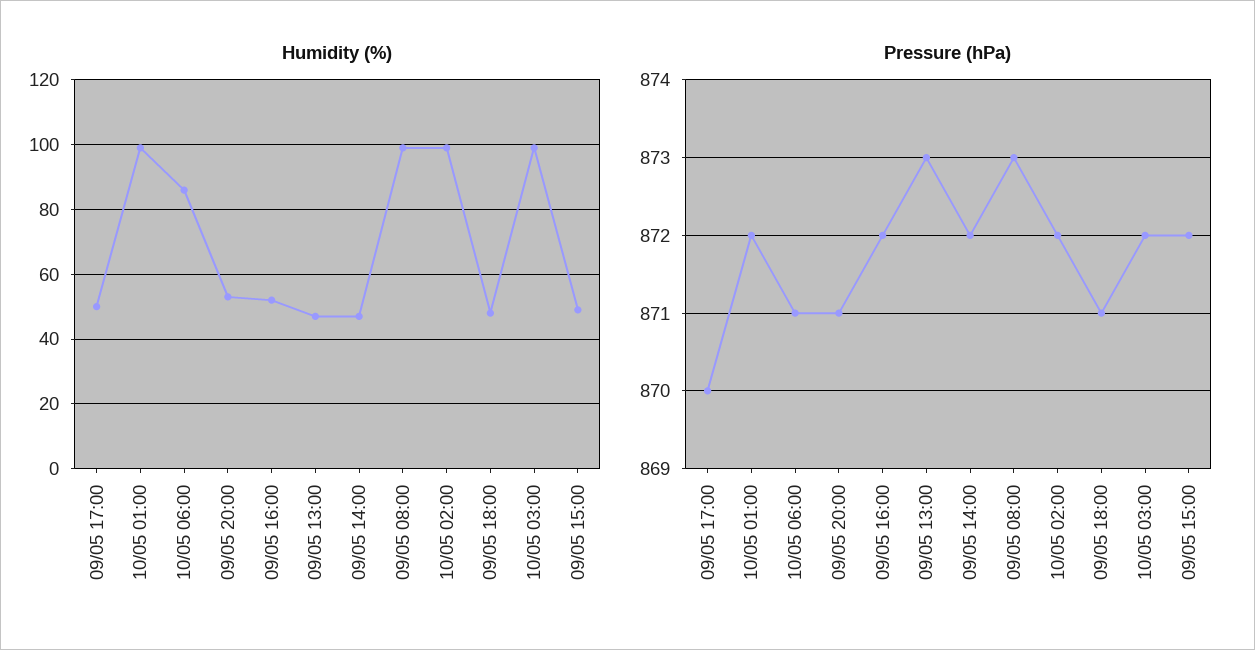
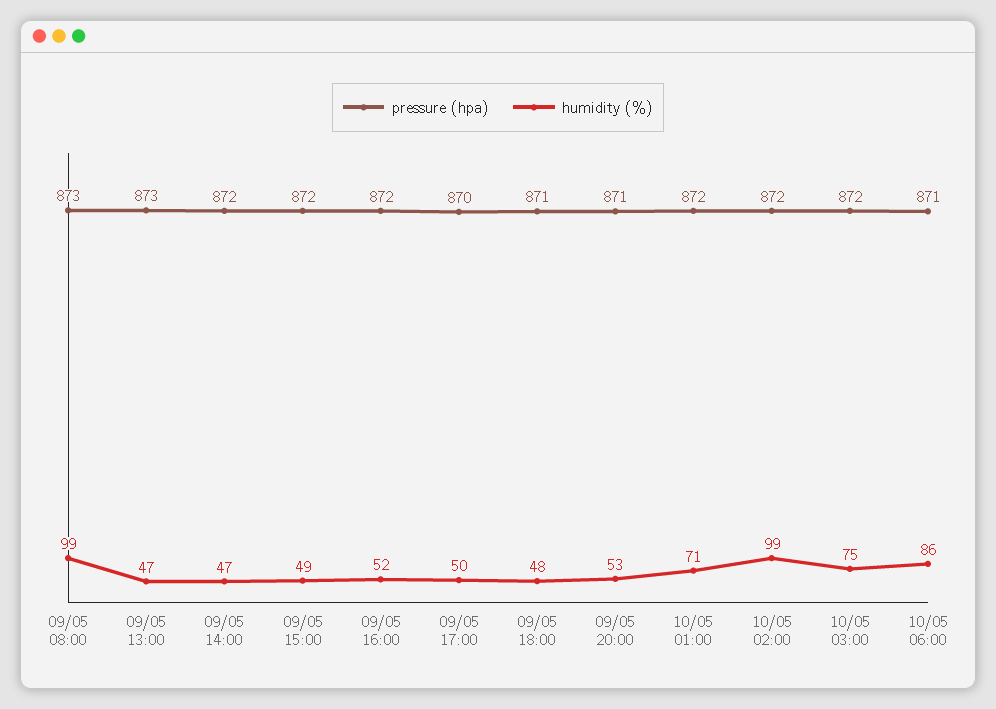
Humidity (%), 10/05 01:00: 100 -> 71
Humidity (%), 10/05 03:00: 100 -> 75

